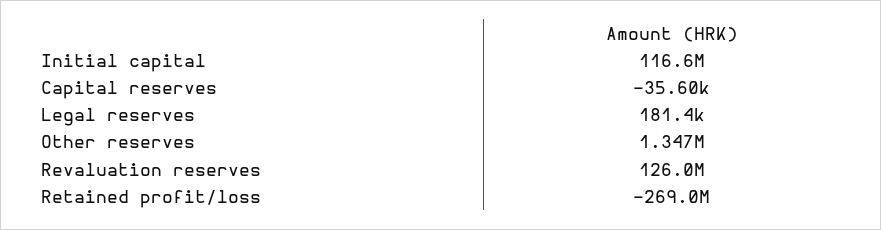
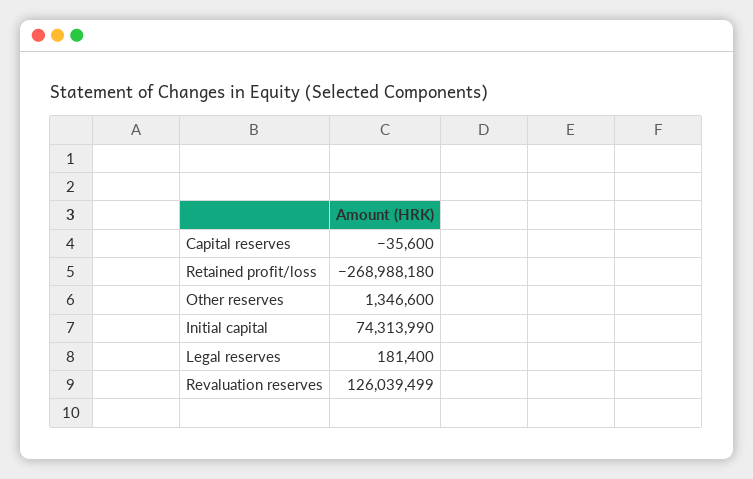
Initial capital: 116600000 -> 74313990

